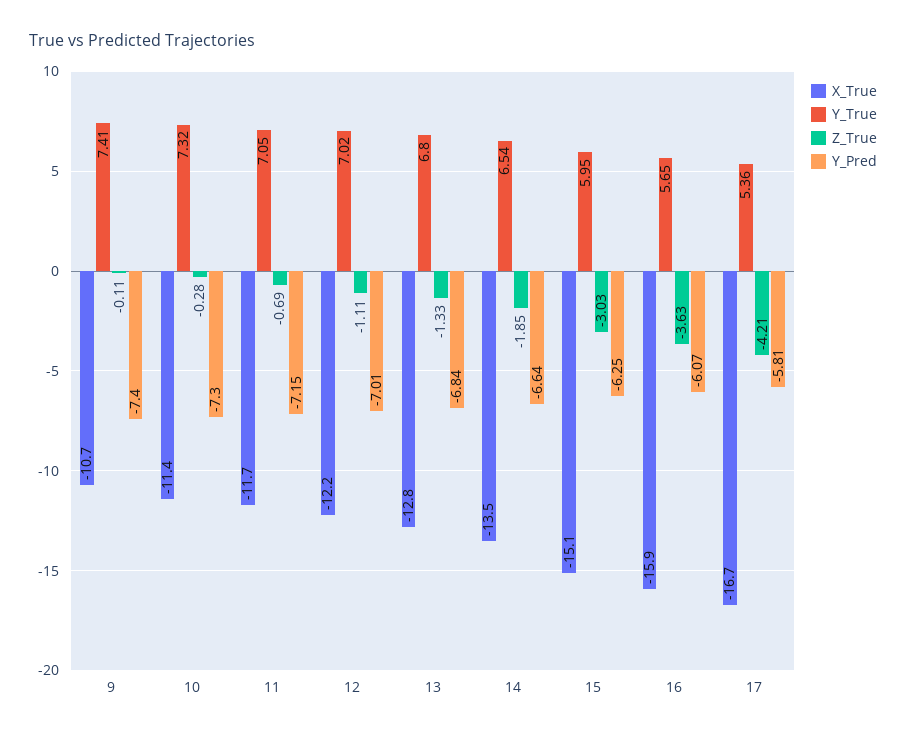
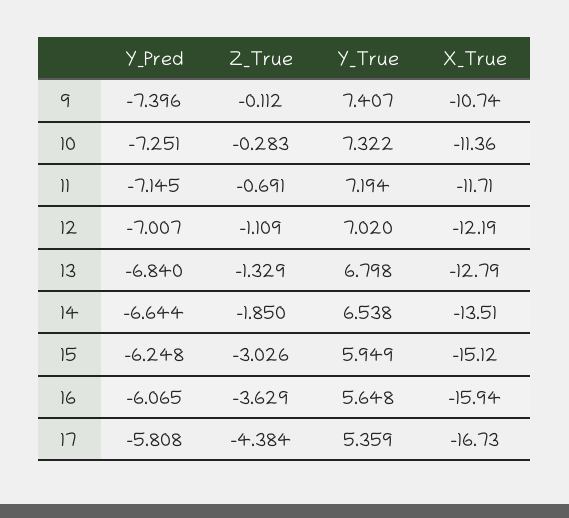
Y_Pred, 10: -7.3 -> -7.251
Y_True, 11: 7.05 -> 7.194
Z_True, 17: -4.21 -> -4.384

